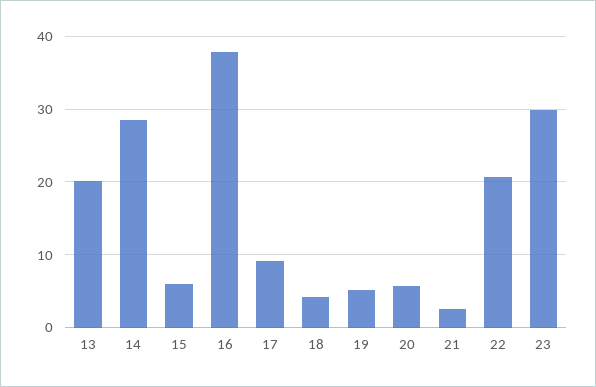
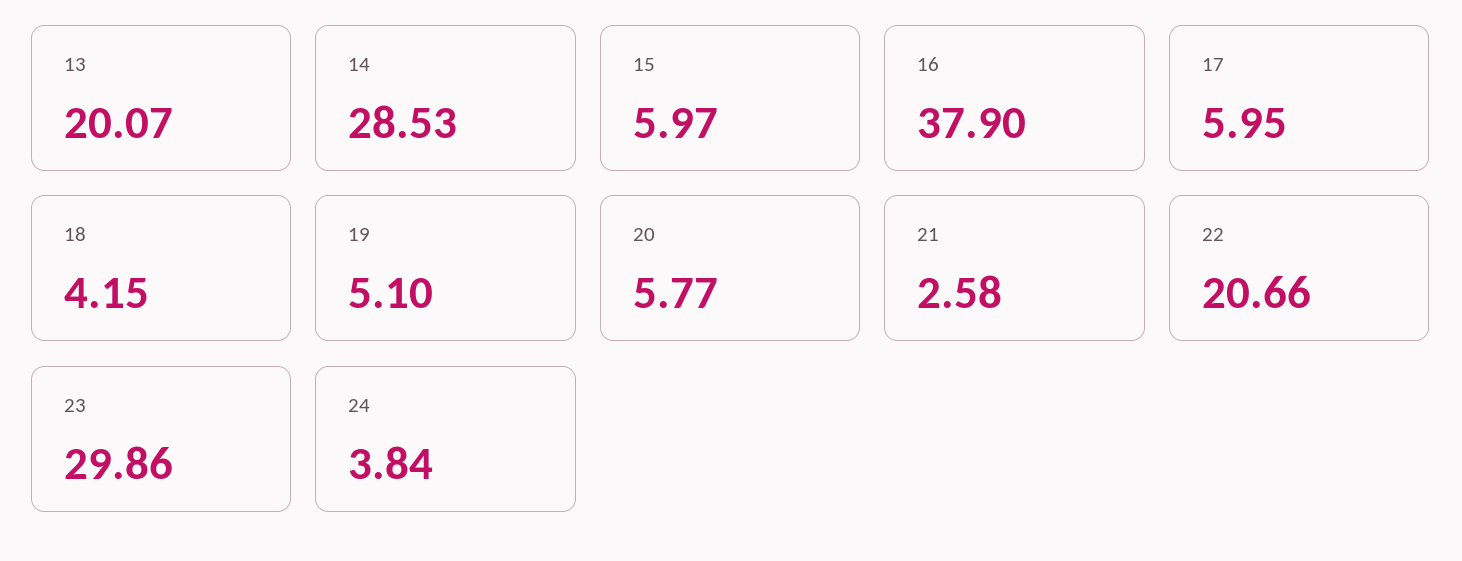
17: 9 -> 5.95
24: none -> 3.84

